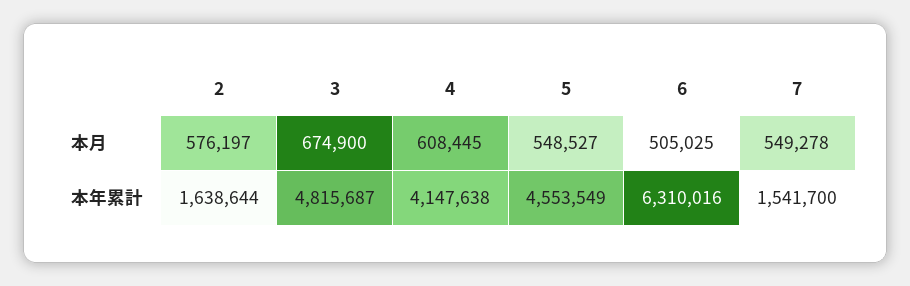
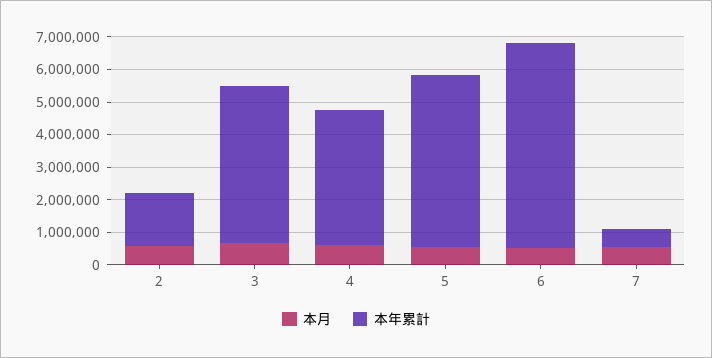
本年累計, 5: 4553549 -> 5250000
本年累計, 7: 1541700 -> 500000

